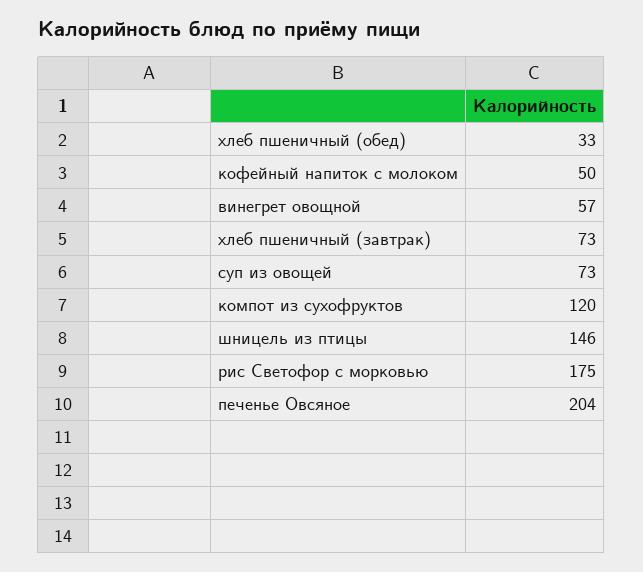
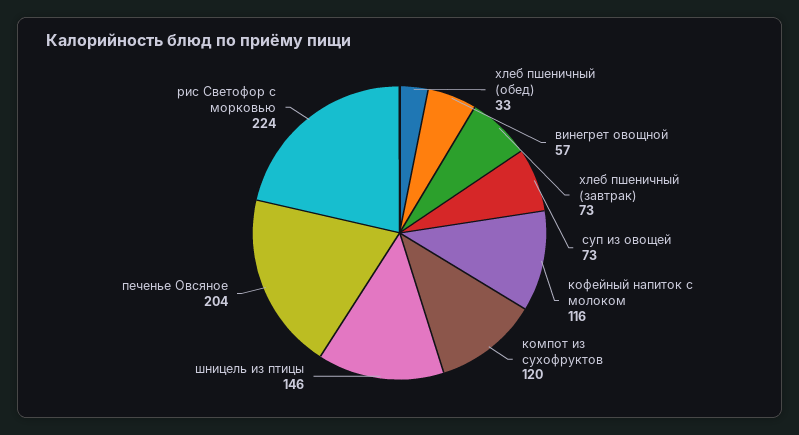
кофейный напиток с молоком: 50 -> 116
рис Светофор с морковью: 175 -> 224

